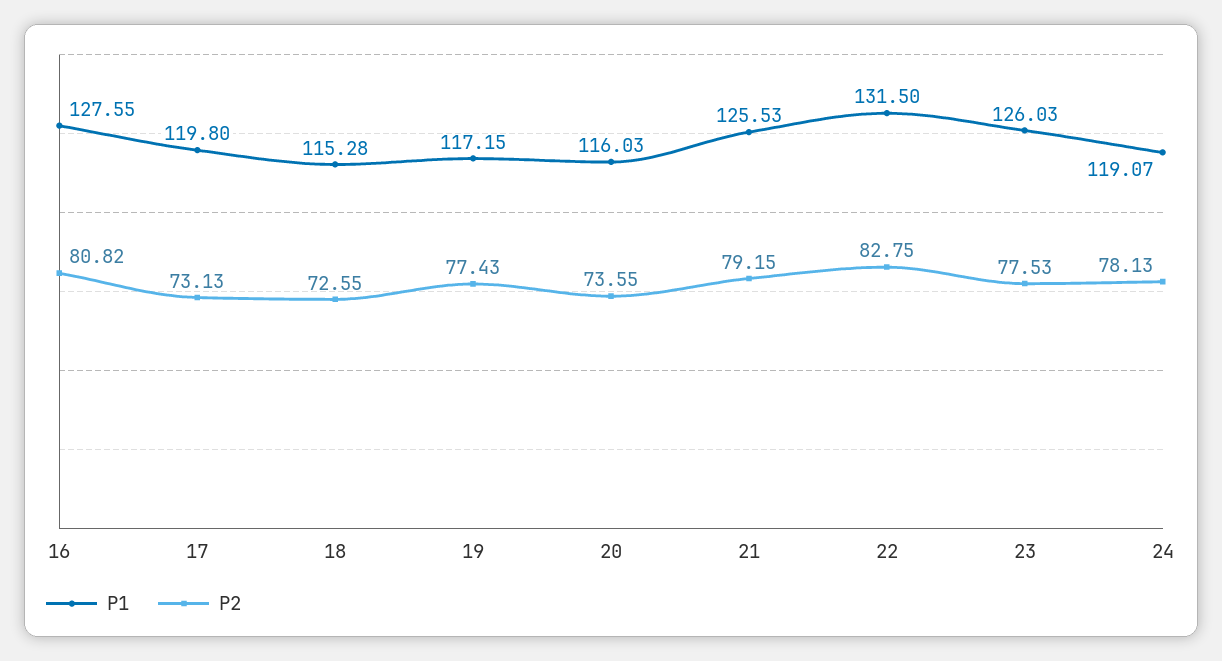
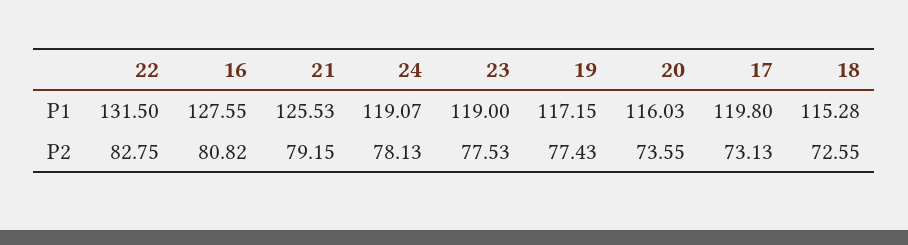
P1, 23: 126.03 -> 119

